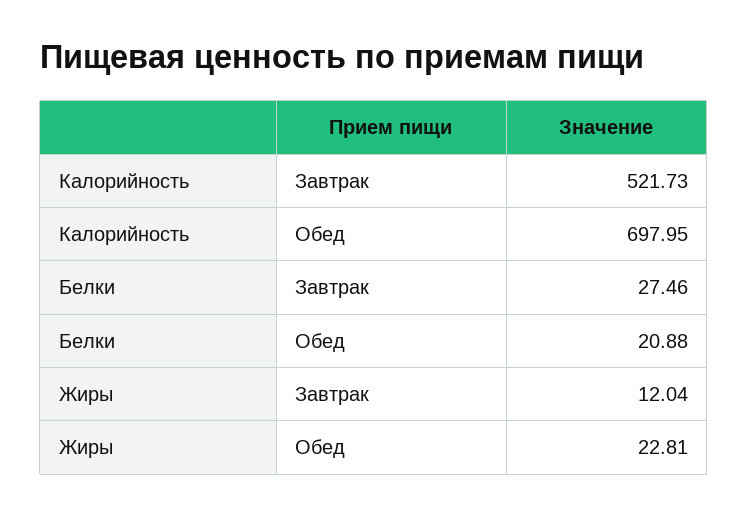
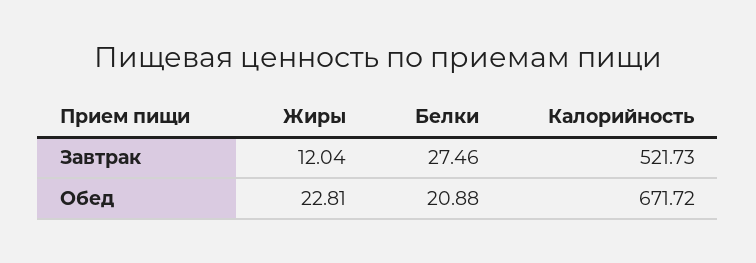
Калорийность, Обед: 697.95 -> 671.72

